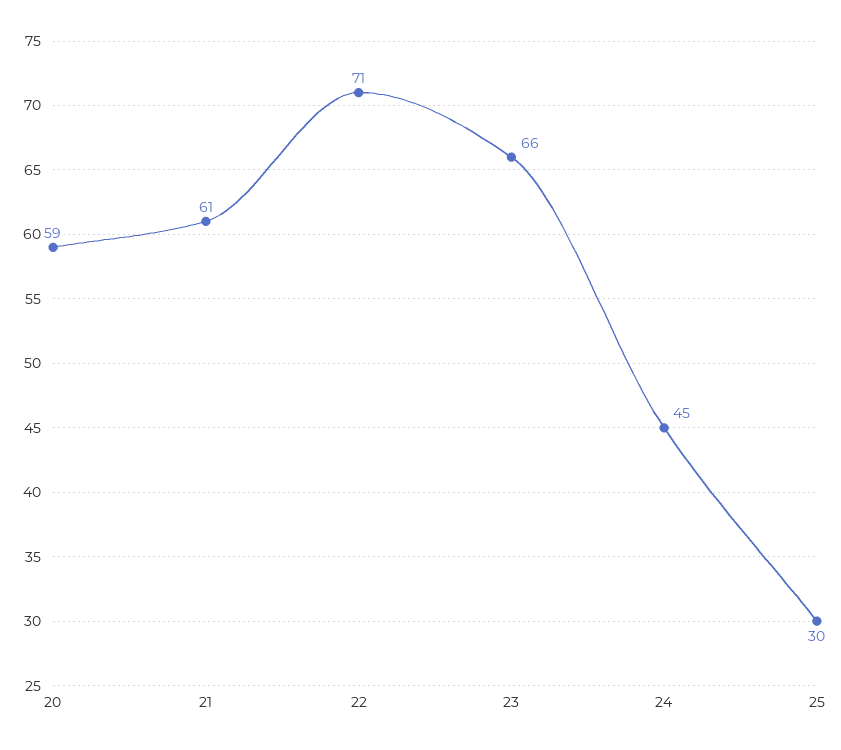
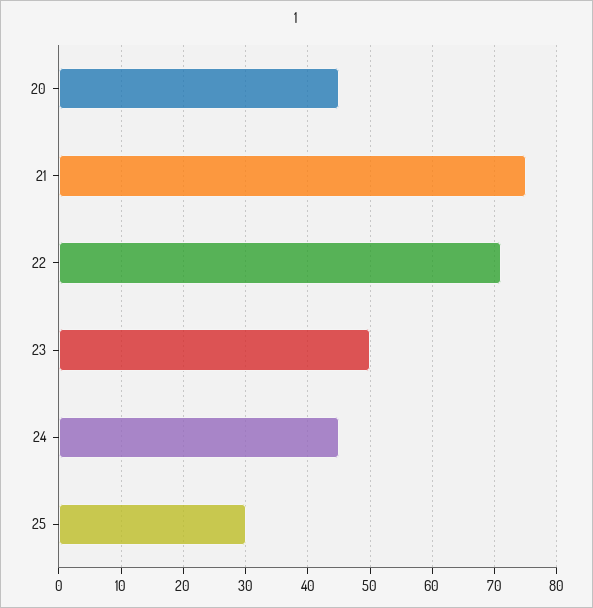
20: 59 -> 45
21: 61 -> 75
23: 66 -> 50

